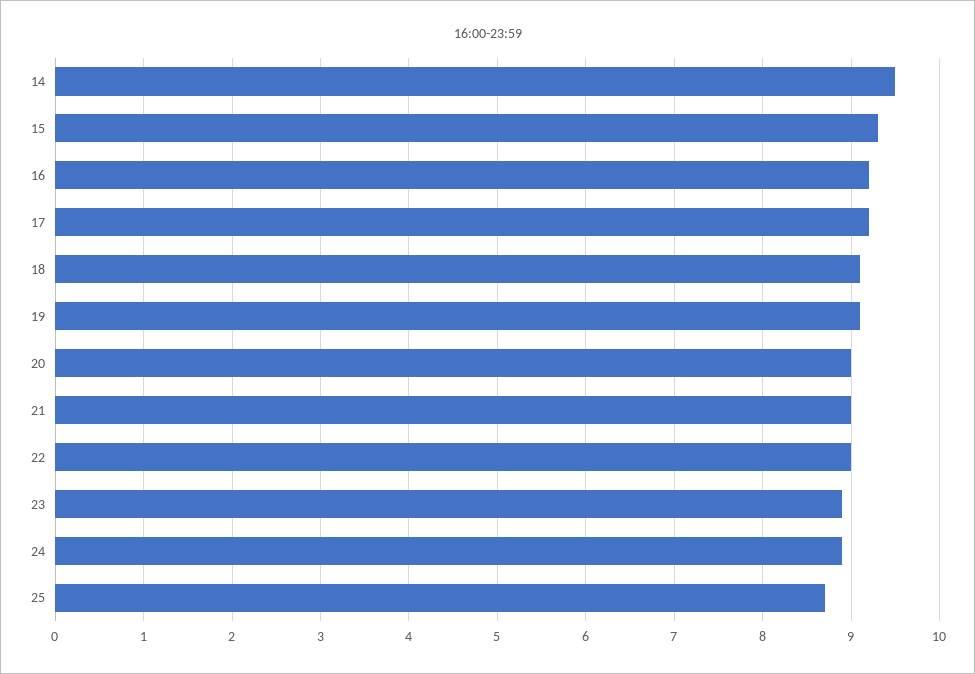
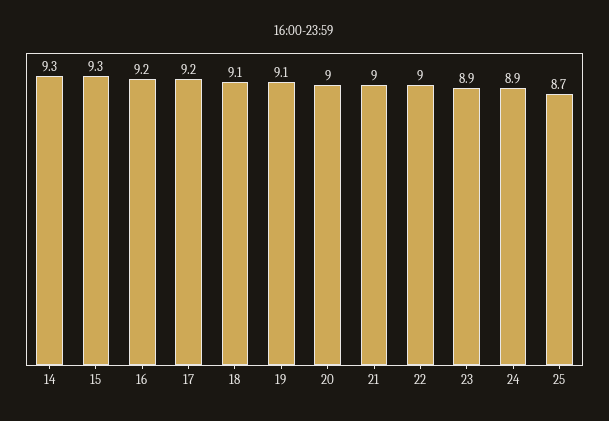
14: 9.5 -> 9.3

